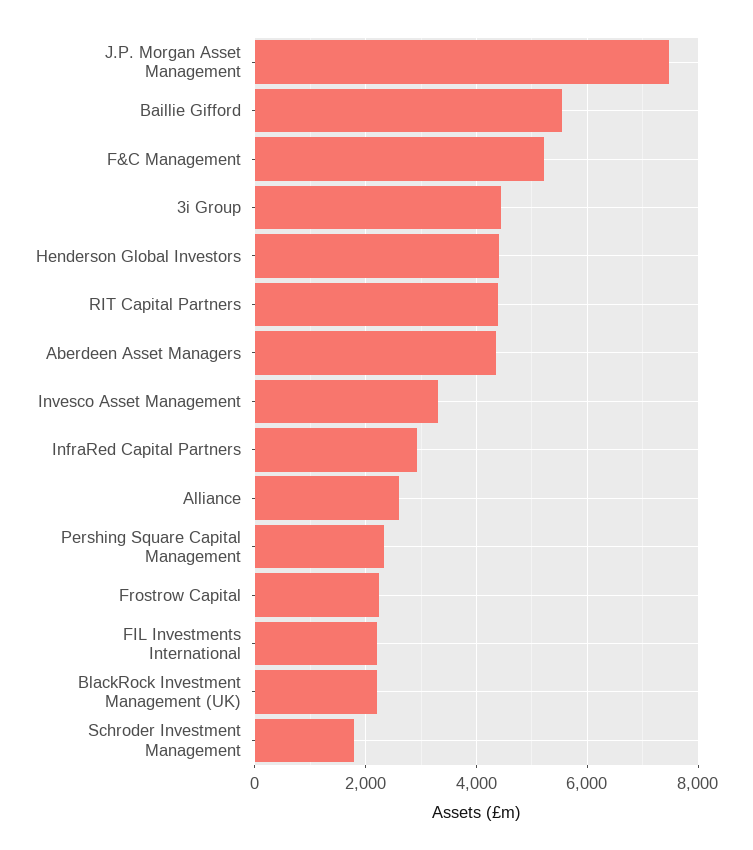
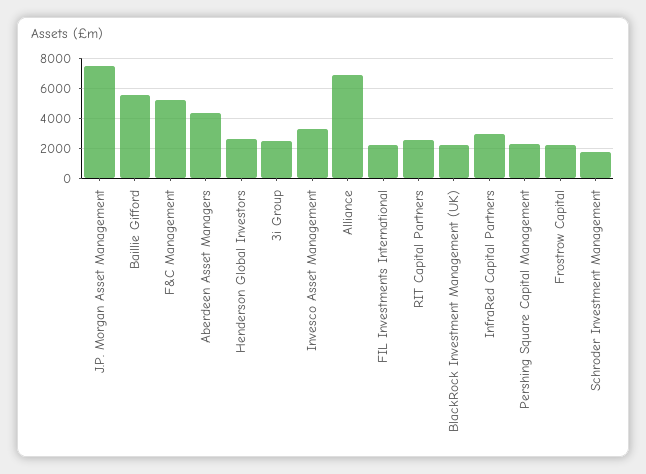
3i Group: 4400 -> 2500
Henderson Global Investors: 4400 -> 2500
RIT Capital Partners: 4400 -> 2500
Alliance: 2600 -> 7000

